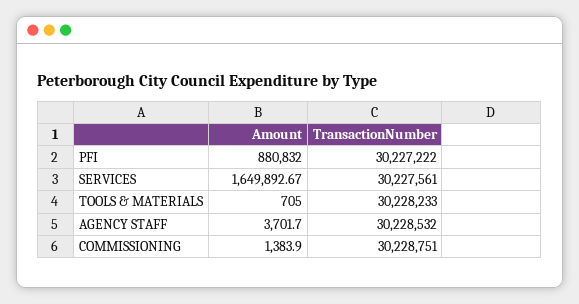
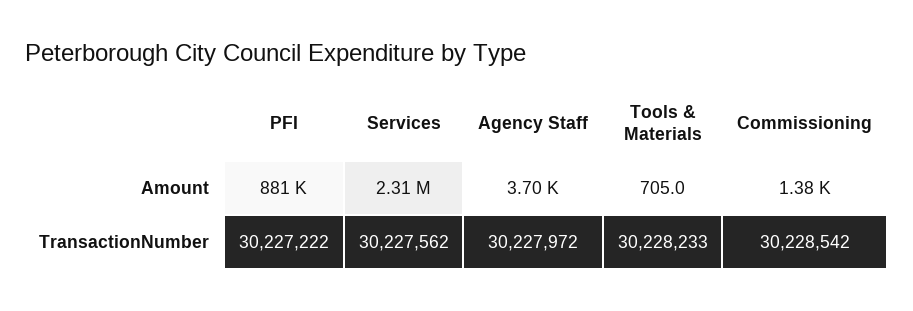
Amount, SERVICES: 1649892.67 -> 2310000
TransactionNumber, SERVICES: 30227561 -> 30227562
TransactionNumber, AGENCY STAFF: 30228532 -> 30227972
TransactionNumber, COMMISSIONING: 30228751 -> 30228542

